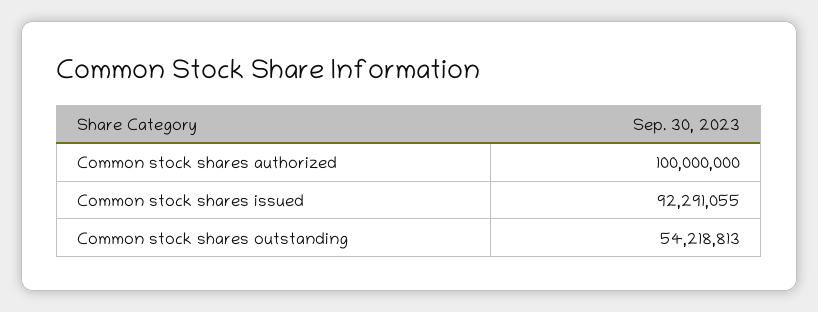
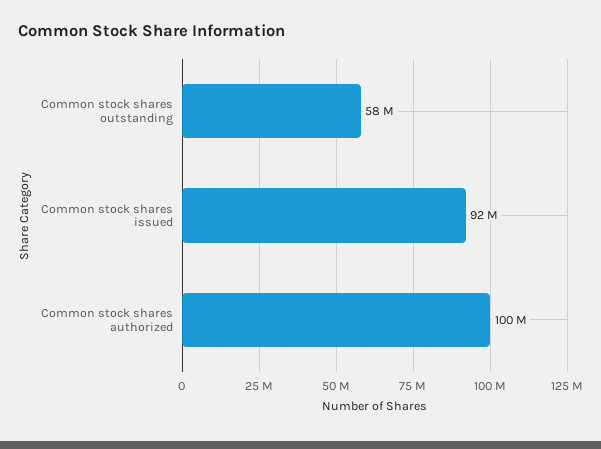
Common stock shares outstanding: 54218813 -> 58000000

